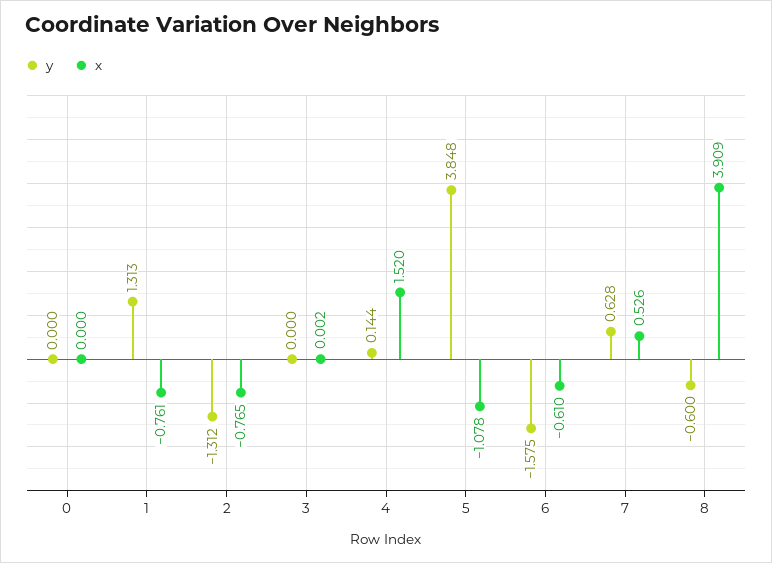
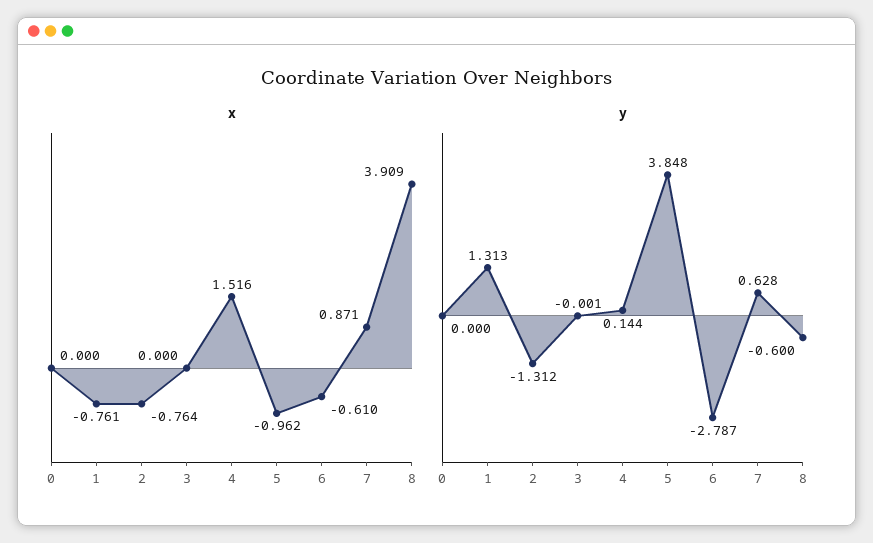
x, 2: -0.765 -> -0.764
y, 3: 0 -> -0.001
x, 3: 0.002 -> 0
x, 4: 1.52 -> 1.516
x, 5: -1.078 -> -0.962
y, 6: -1.575 -> -2.787
x, 7: 0.526 -> 0.871

